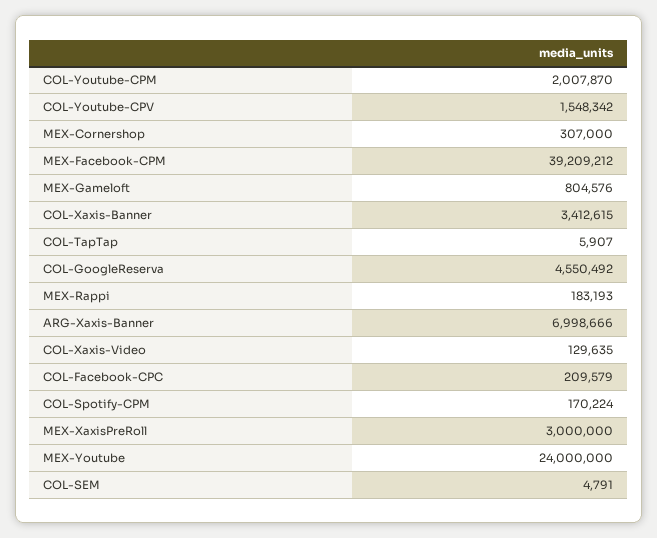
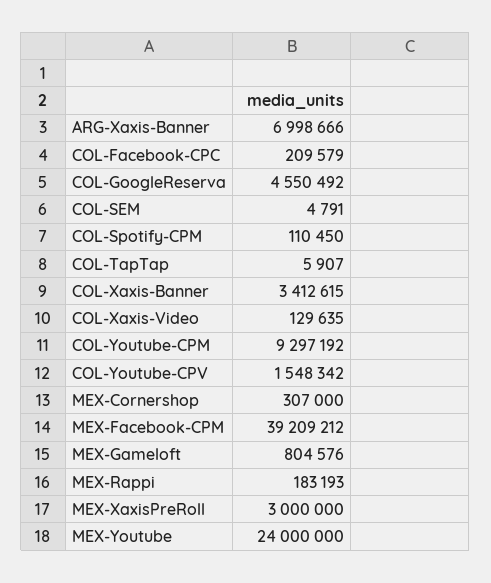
COL-Youtube-CPM: 2007870 -> 9297192
COL-Spotify-CPM: 170224 -> 110450

